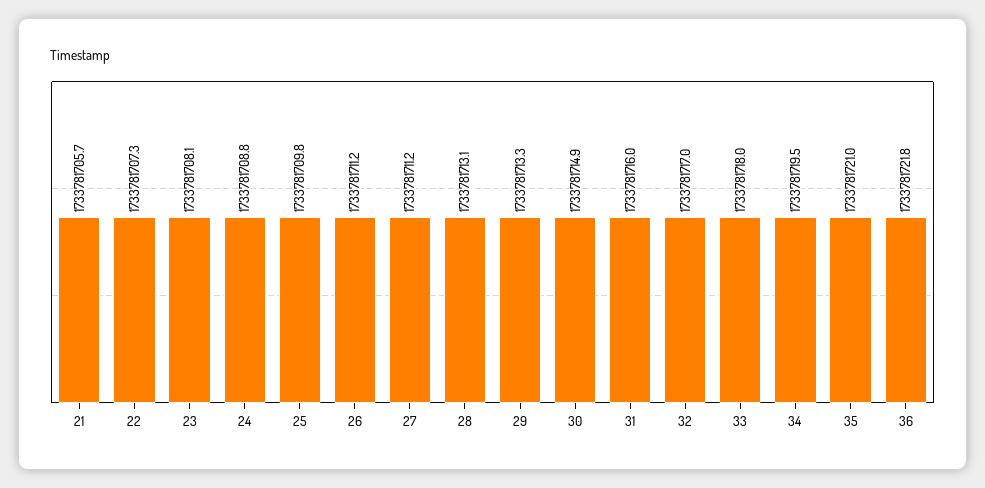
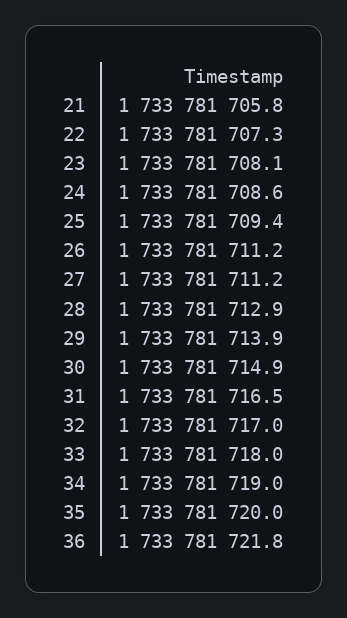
21: 1733781705.7 -> 1733781705.8
24: 1733781708.8 -> 1733781708.6
25: 1733781709.8 -> 1733781709.4
28: 1733781713.1 -> 1733781712.9
29: 1733781713.3 -> 1733781713.9
31: 1733781716 -> 1733781716.5
34: 1733781719.5 -> 1733781719
35: 1733781721 -> 1733781720

